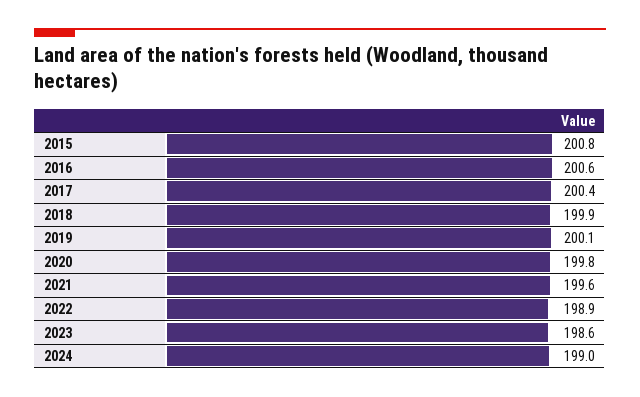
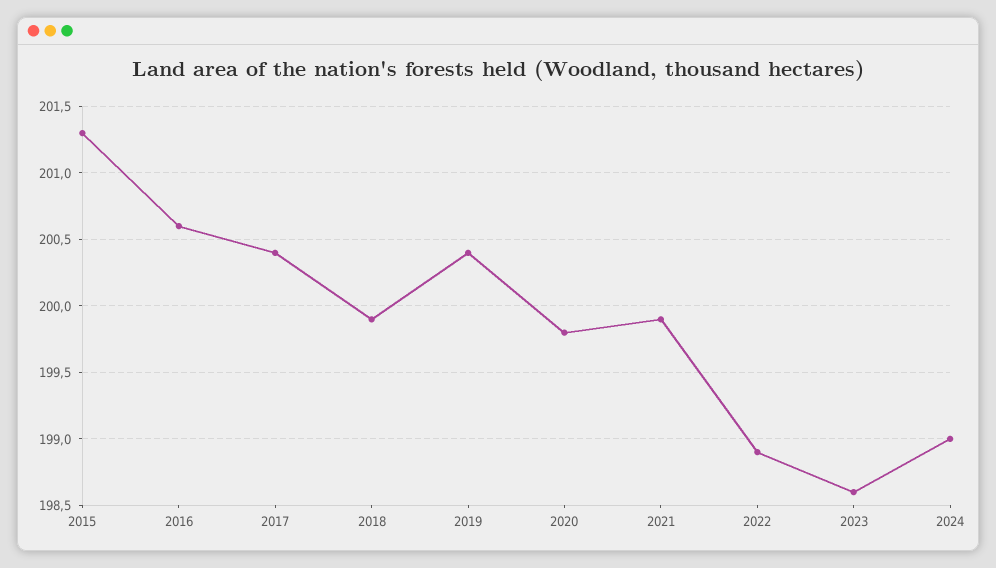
2015: 200.8 -> 201.3
2019: 200.1 -> 200.4
2021: 199.6 -> 199.9

